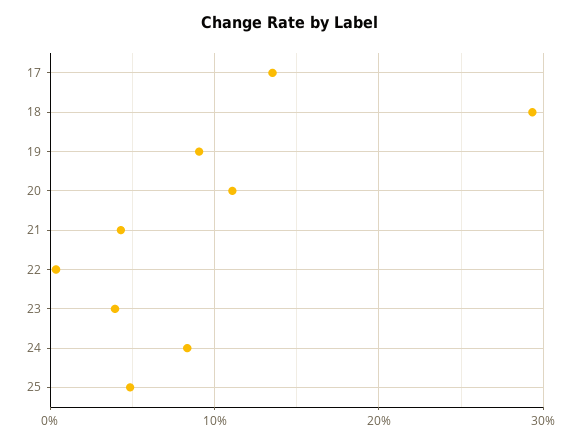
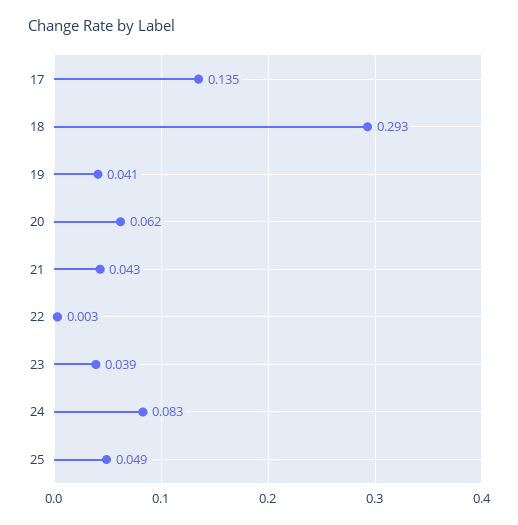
19: 0.09 -> 0.041
20: 0.11 -> 0.062

